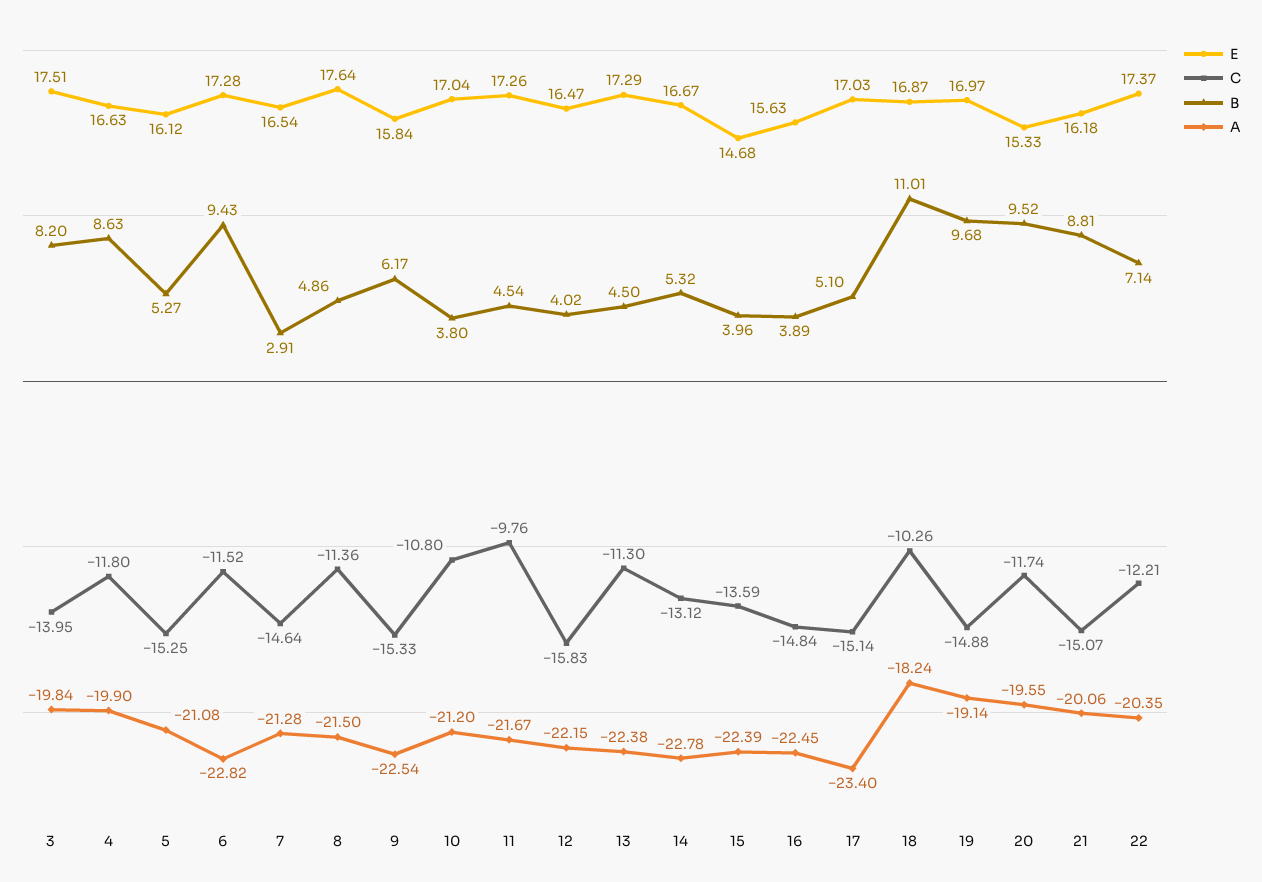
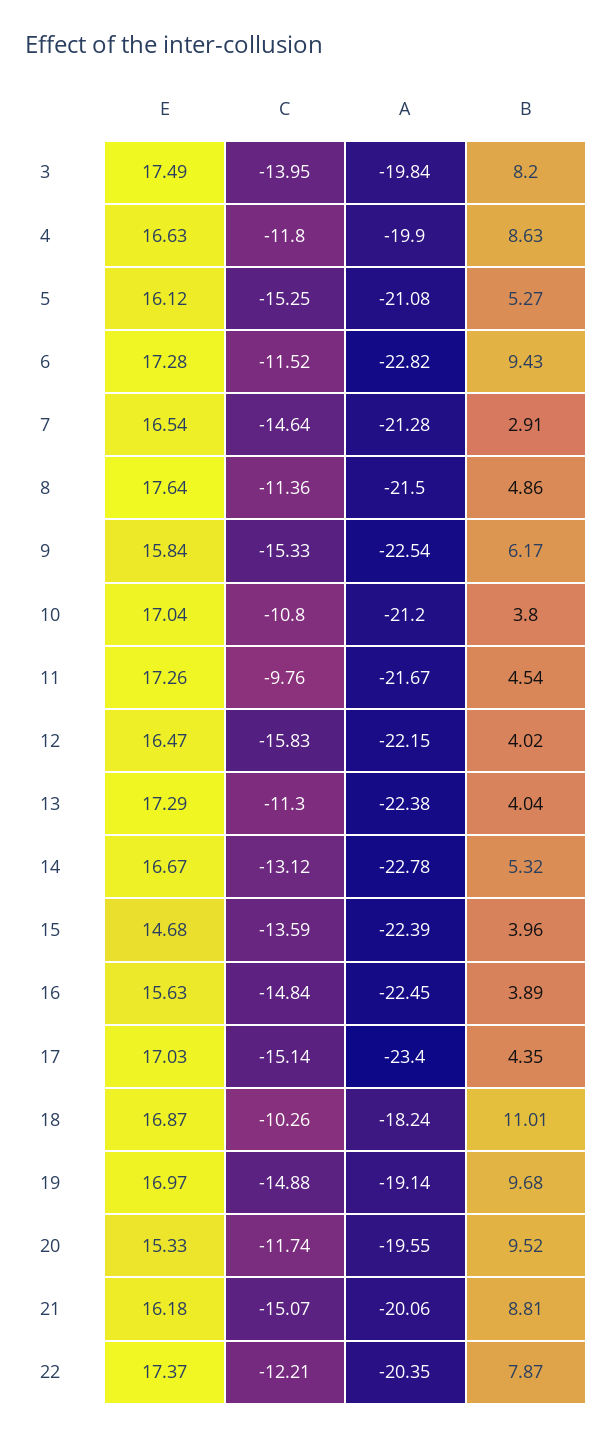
E, 3: 17.51 -> 17.49
B, 13: 4.5 -> 4.04
B, 17: 5.1 -> 4.35
B, 22: 7.14 -> 7.87

